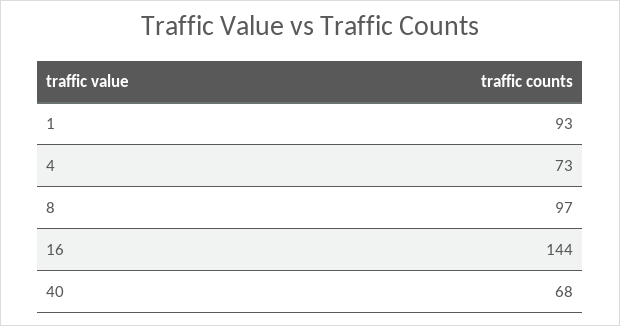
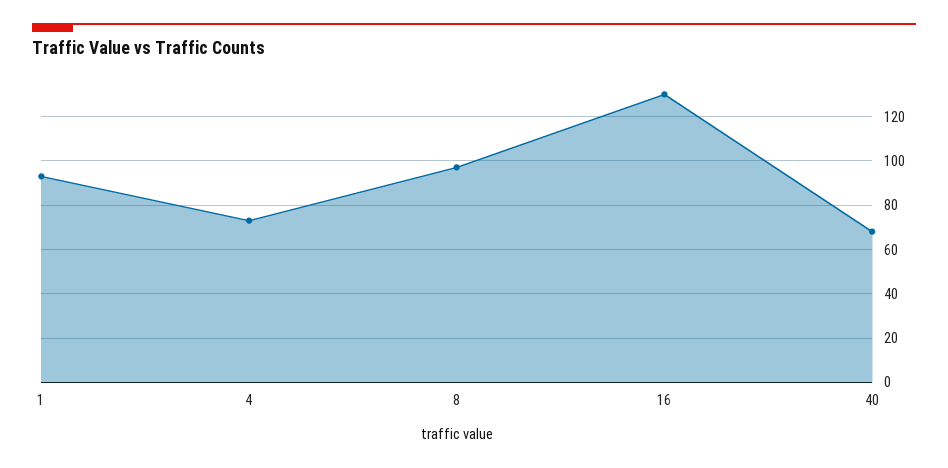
16: 144 -> 130

